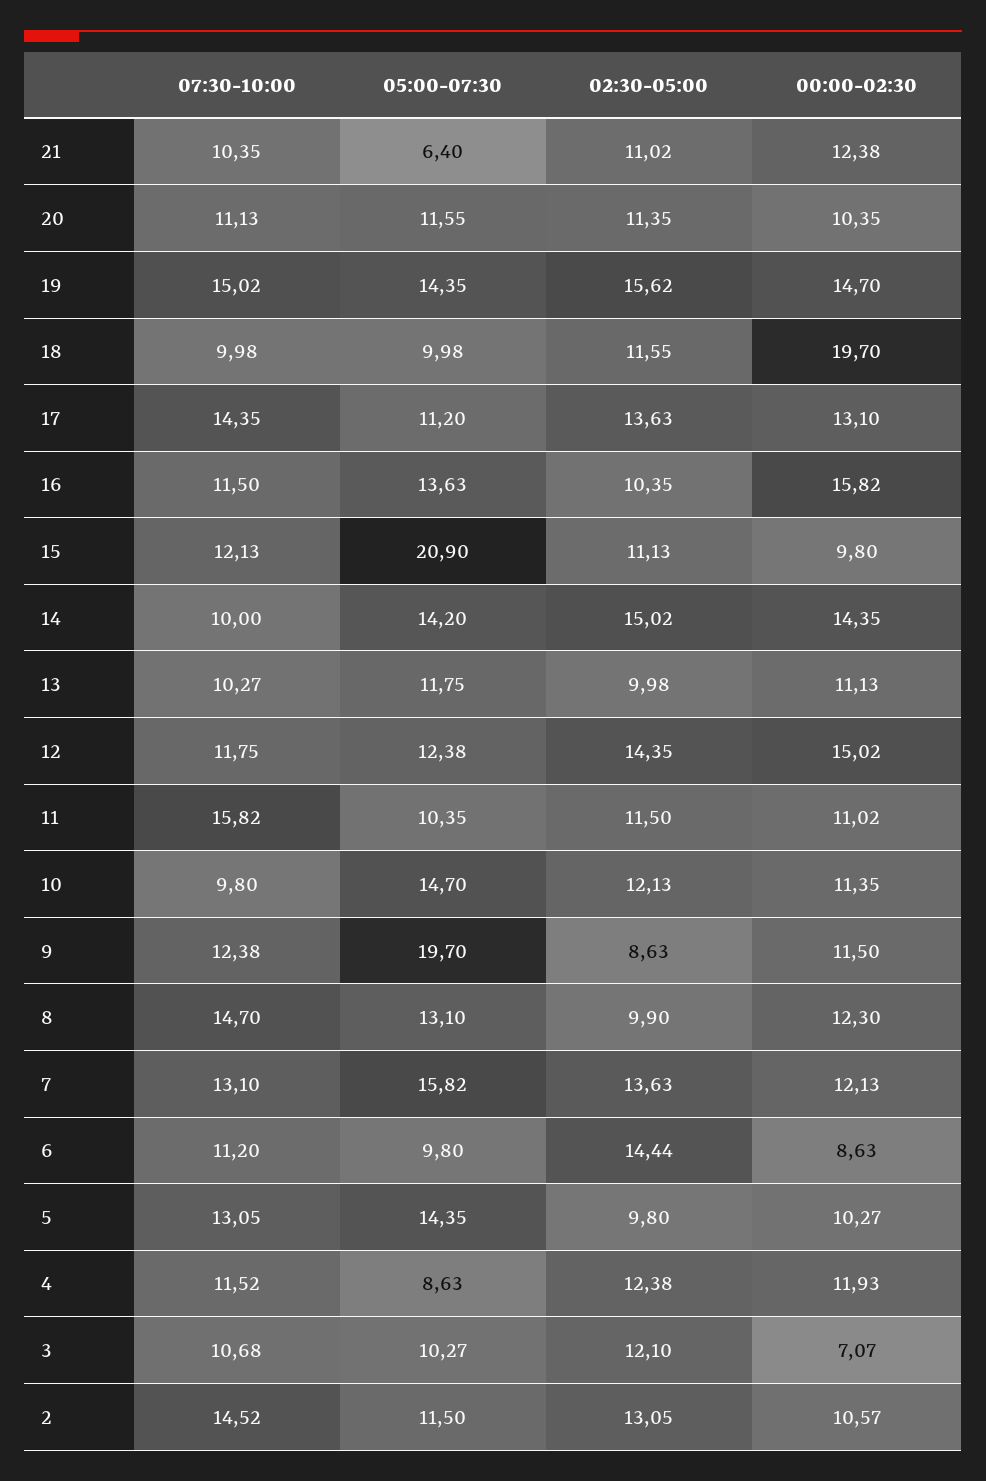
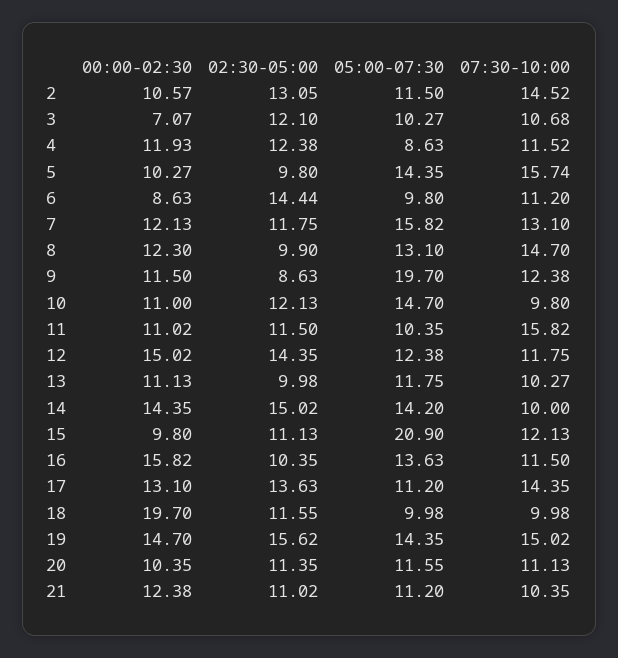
05:00-07:30, 21: 6.4 -> 11.2
00:00-02:30, 10: 11.35 -> 11
02:30-05:00, 7: 13.63 -> 11.75
07:30-10:00, 5: 13.05 -> 15.74

